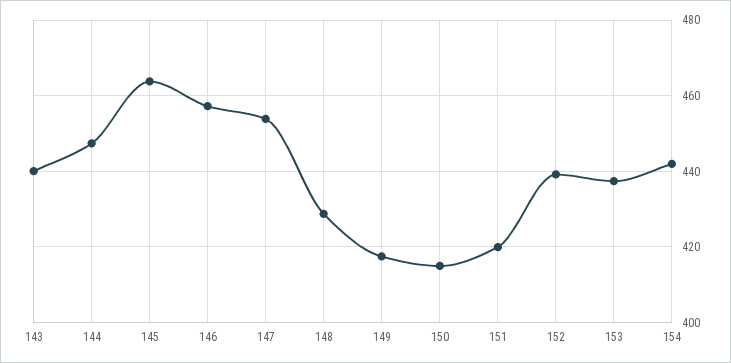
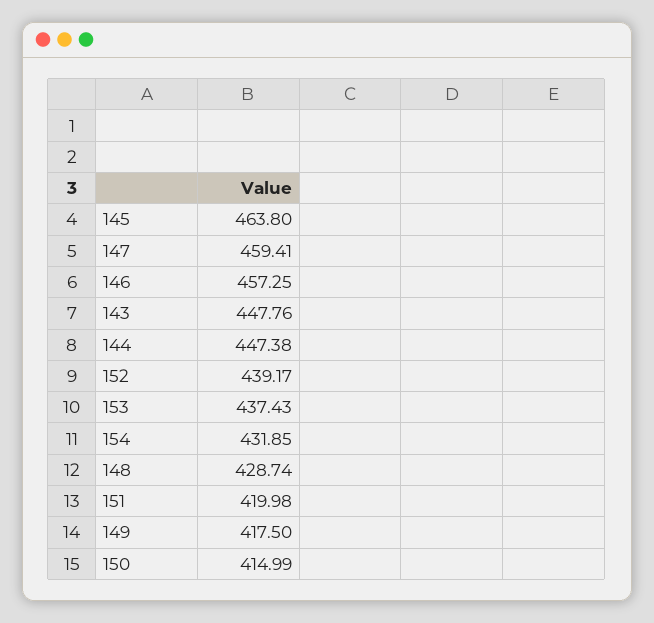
143: 440 -> 447.76
147: 454 -> 459.41
154: 442 -> 431.85

